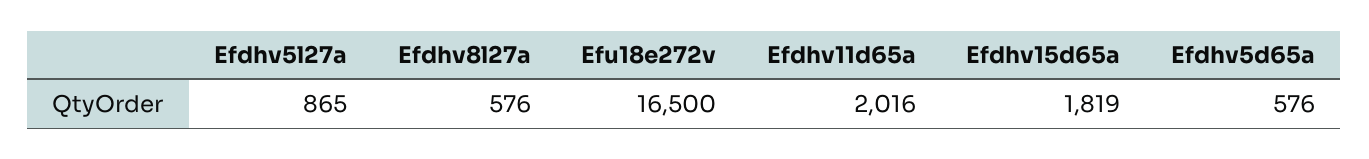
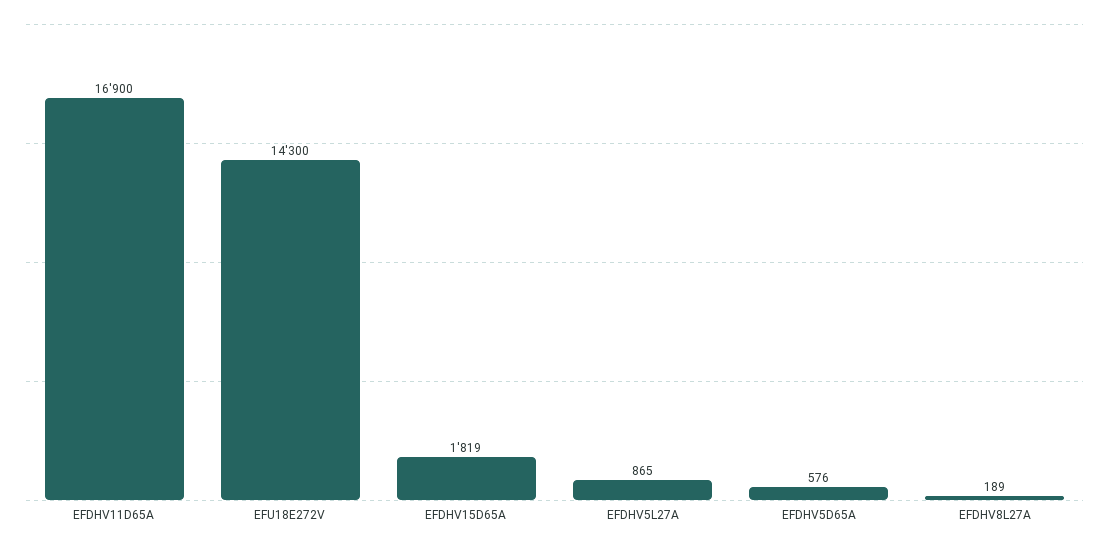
Efdhv8l27a: 576 -> 189
Efu18e272v: 16500 -> 14300
Efdhv11d65a: 2016 -> 16900

